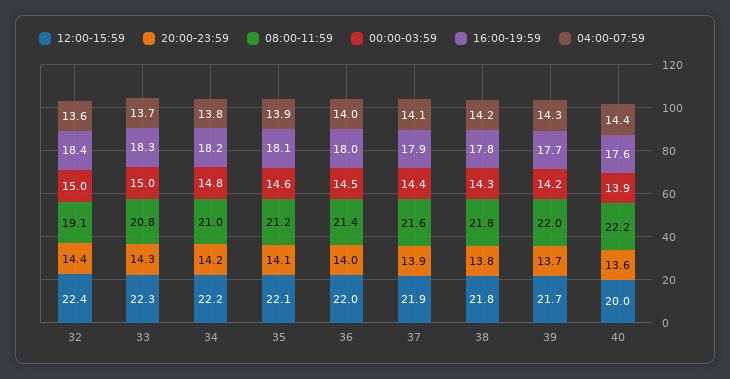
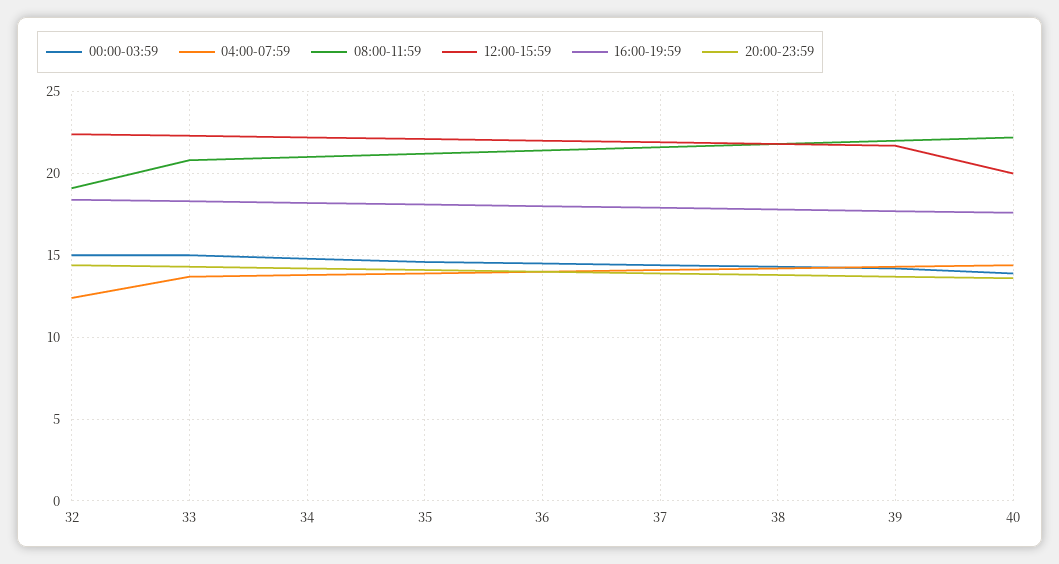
04:00-07:59, 32: 13.6 -> 12.5

